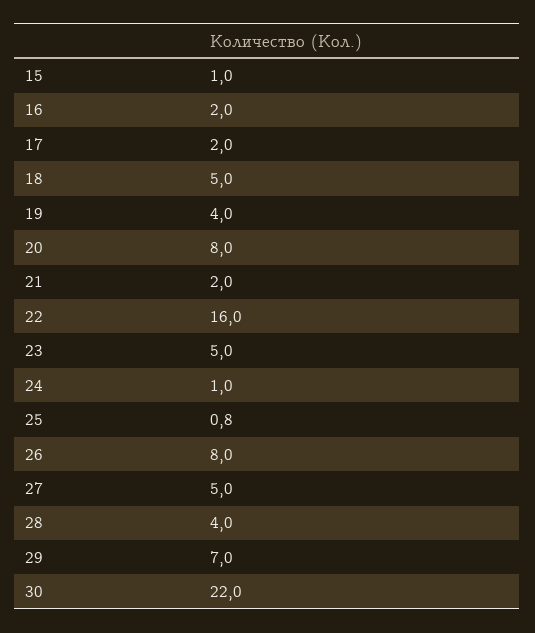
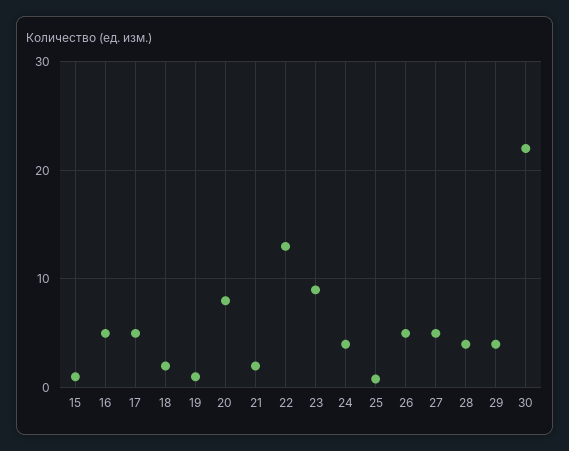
16: 2 -> 5
17: 2 -> 5
18: 5 -> 2
19: 4 -> 1
22: 16 -> 13
23: 5 -> 9
24: 1 -> 4
26: 8 -> 5
29: 7 -> 4

